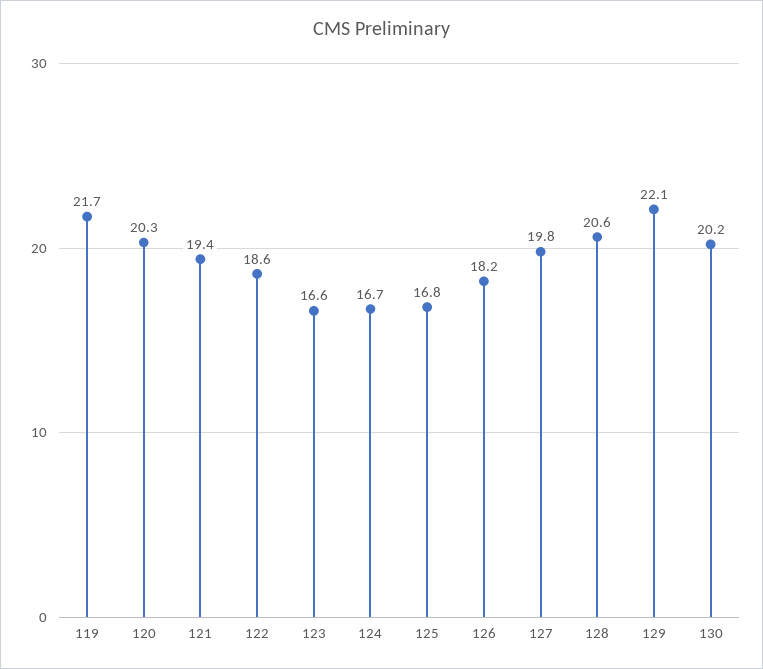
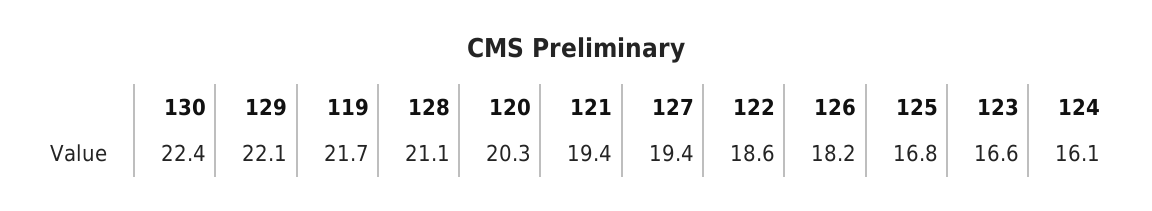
124: 16.7 -> 16.1
127: 19.8 -> 19.4
128: 20.6 -> 21.1
130: 20.2 -> 22.4

